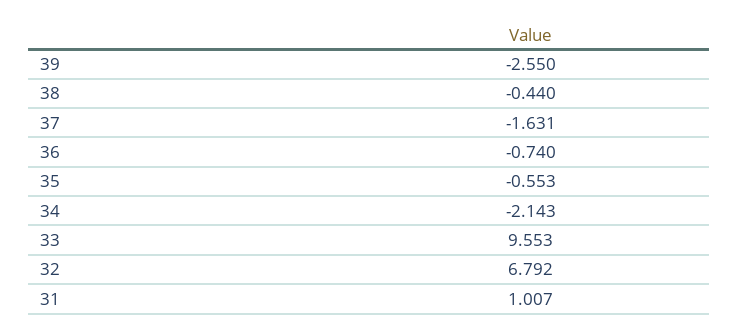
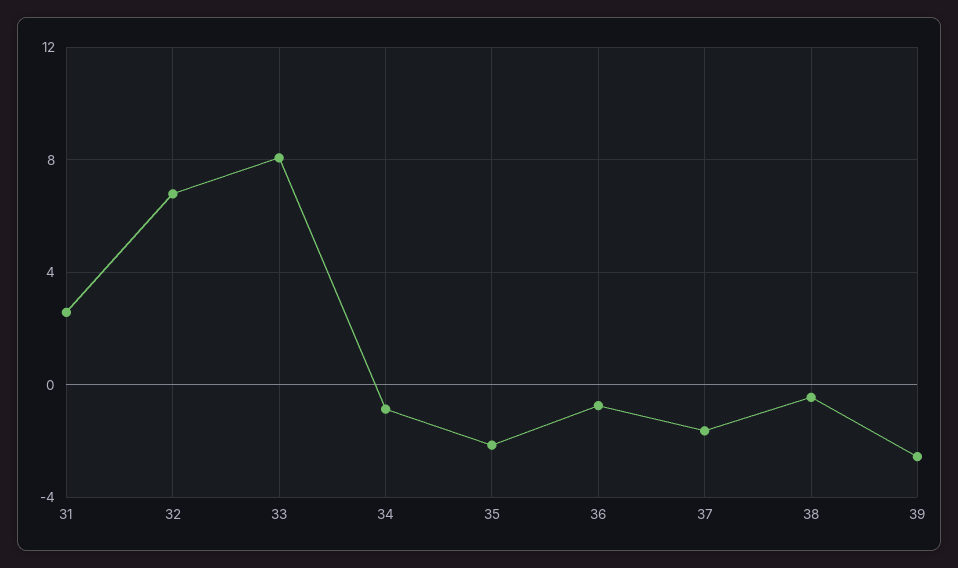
35: -0.553 -> -2
34: -2.143 -> -1
33: 9.553 -> 8
31: 1.007 -> 2.5

